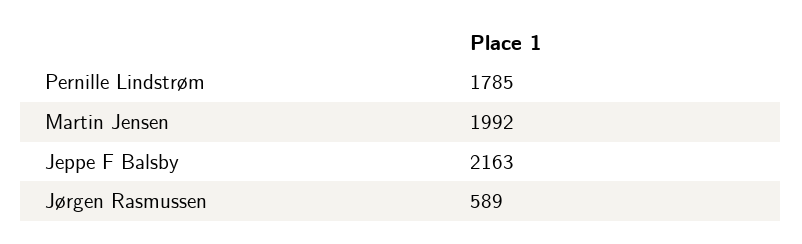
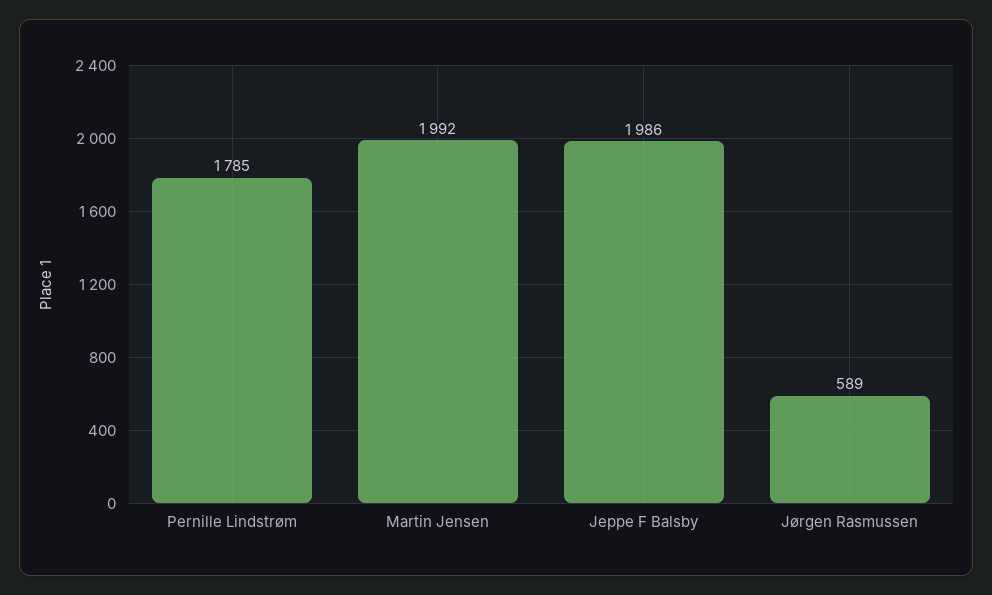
Jeppe F Balsby: 2163 -> 1986

